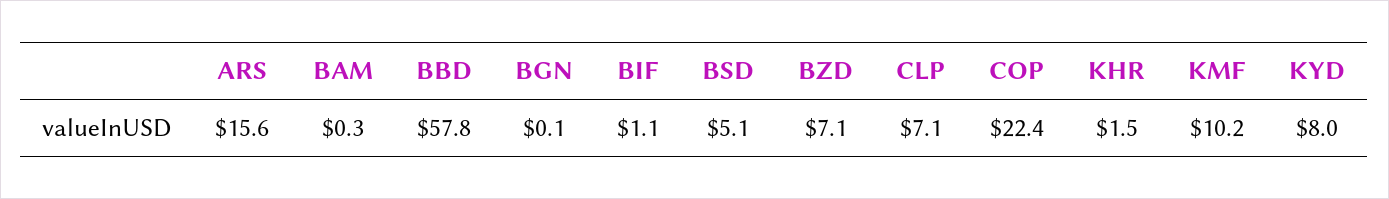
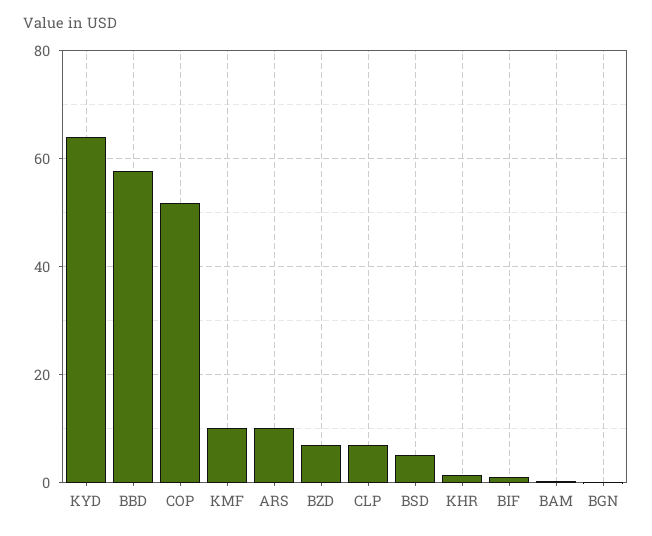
ARS: 15.6 -> 10
COP: 22.4 -> 52
KYD: 8 -> 64

